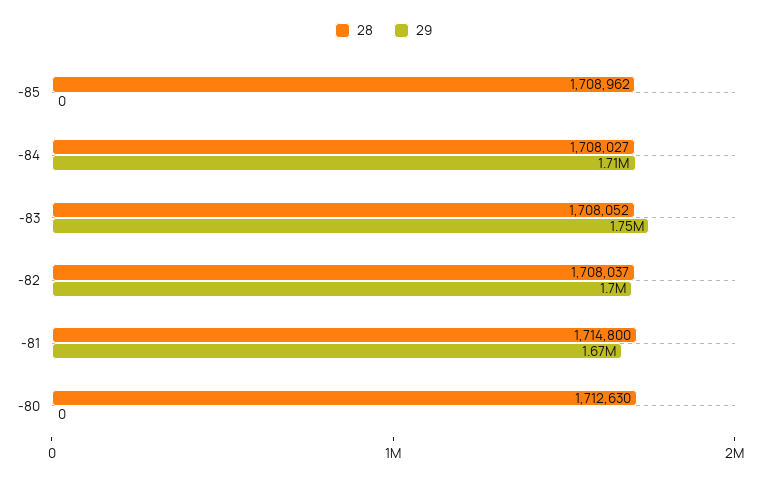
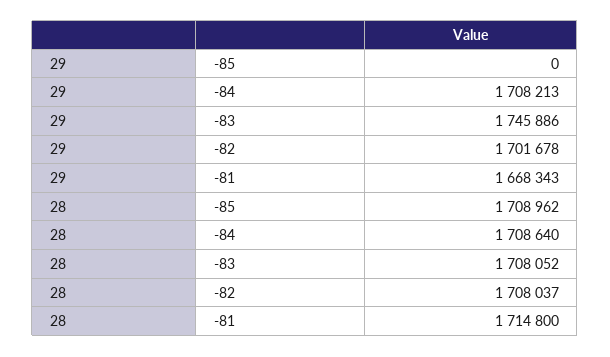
28, -84: 1708027 -> 1708640
28, -80: 1712630 -> none
29, -80: 0 -> none

